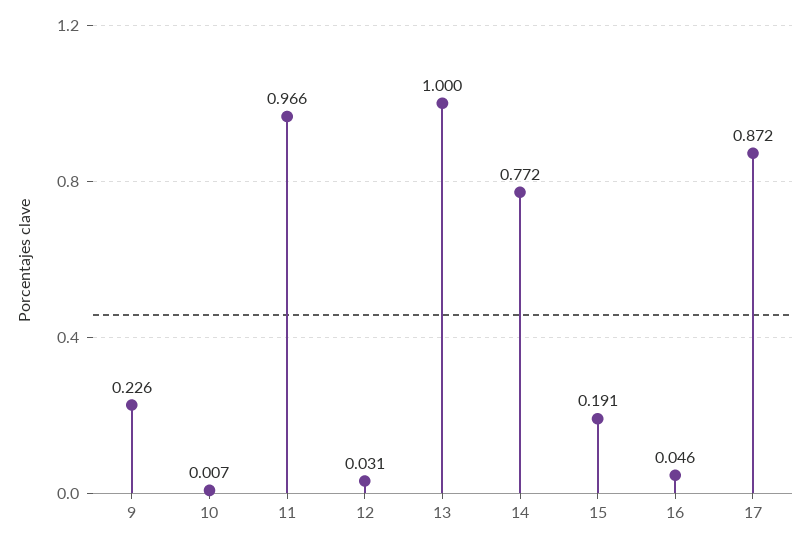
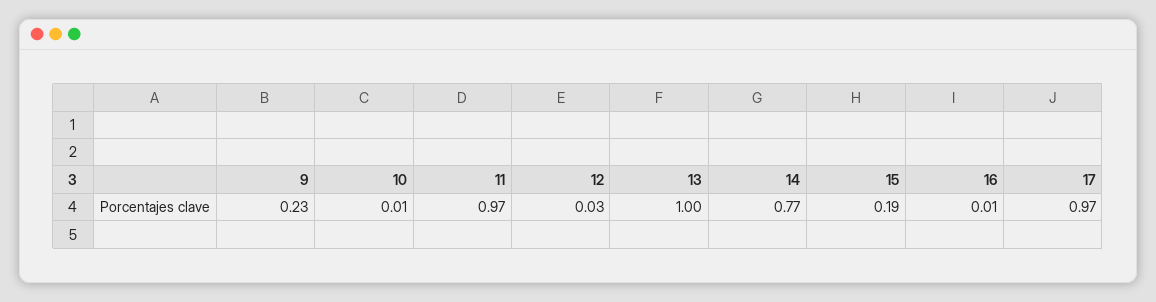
16: 0.046 -> 0.01
17: 0.872 -> 0.97

